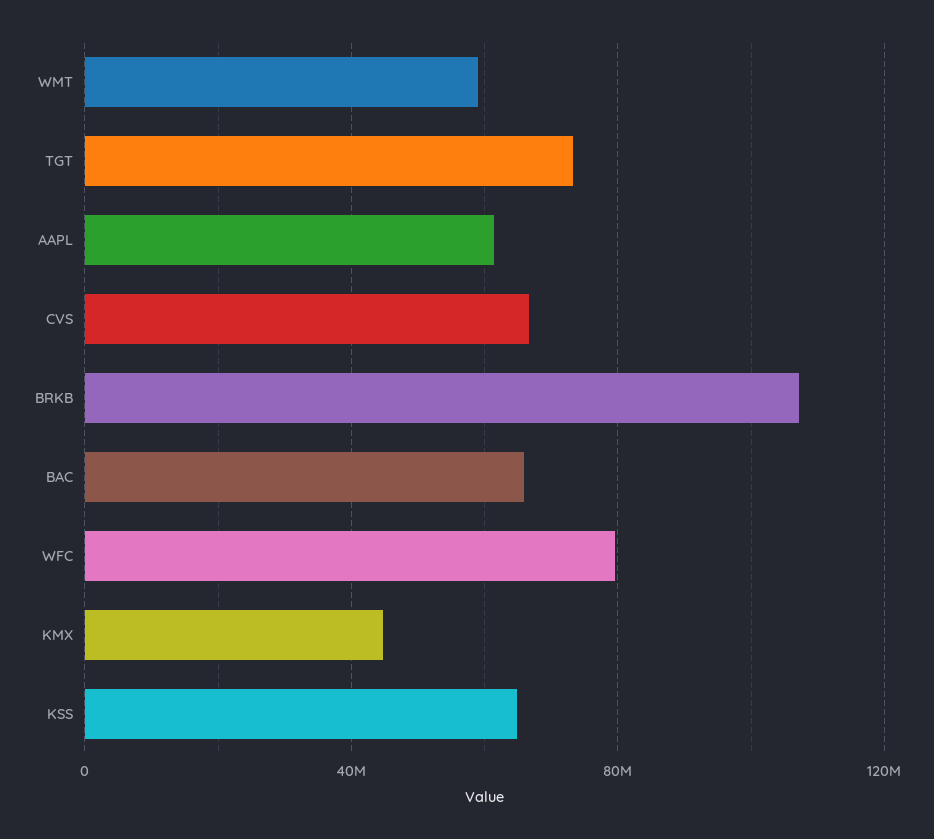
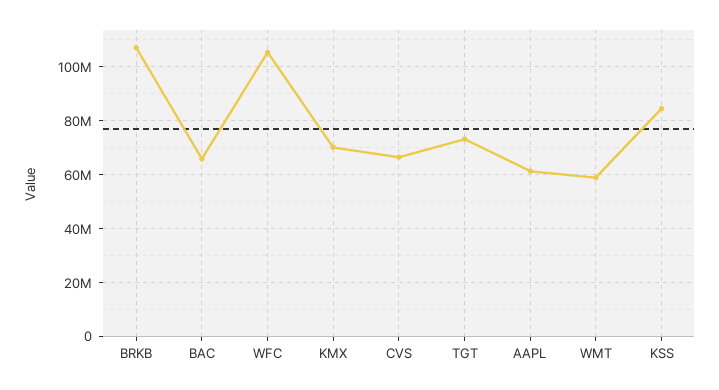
WFC: 80000000 -> 105000000
KMX: 45000000 -> 70000000
KSS: 65000000 -> 85000000

